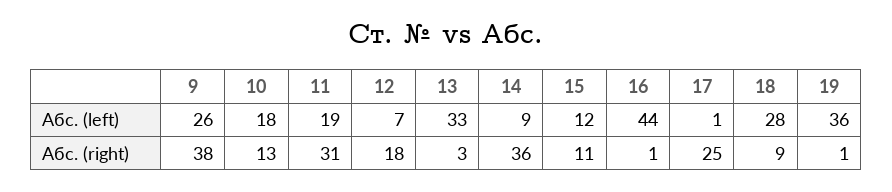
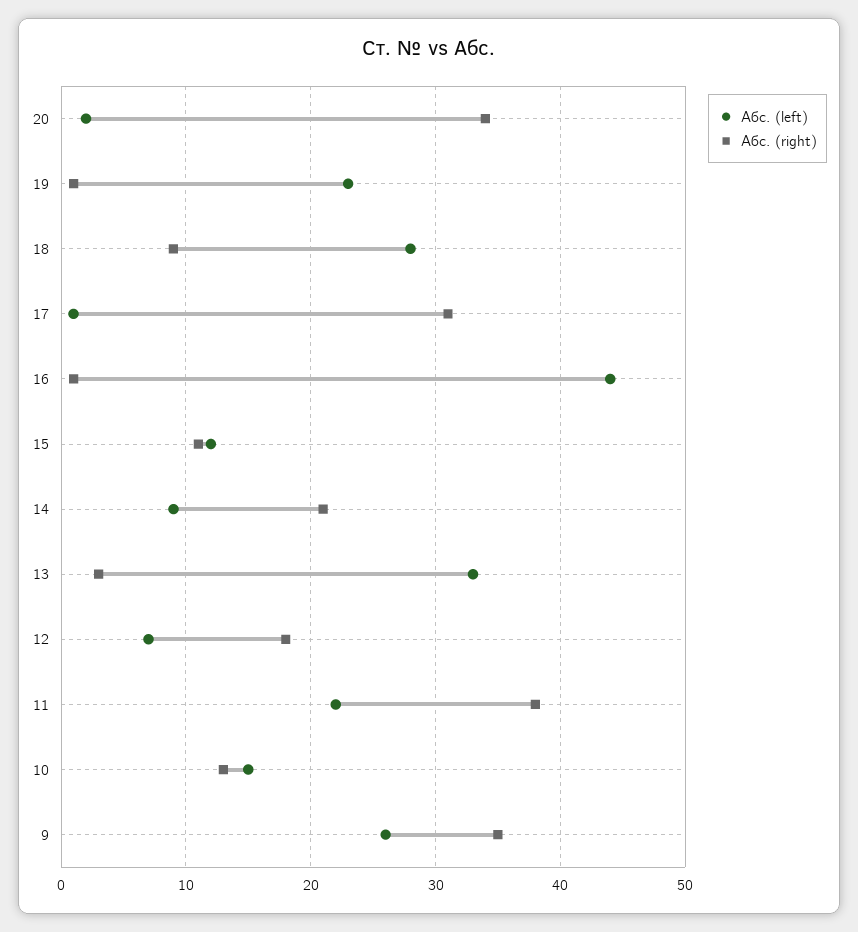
Абс. (left), 10: 18 -> 15
Абс. (left), 11: 19 -> 22
Абс. (left), 19: 36 -> 23
Абс. (right), 9: 38 -> 35
Абс. (right), 11: 31 -> 38
Абс. (right), 14: 36 -> 21
Абс. (right), 17: 25 -> 31
Абс. (left), 20: none -> 2
Абс. (right), 20: none -> 34

